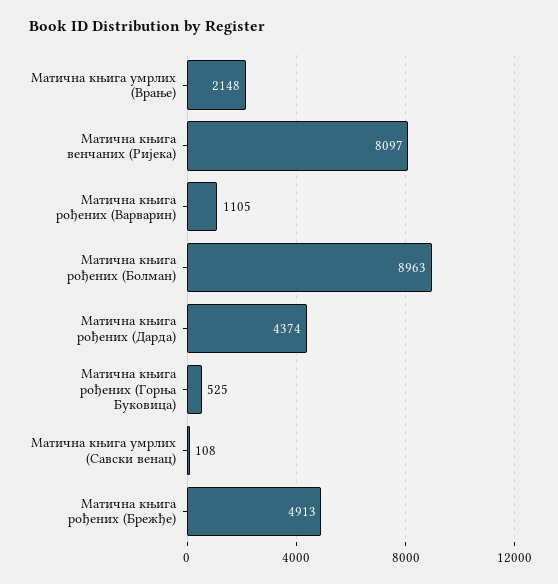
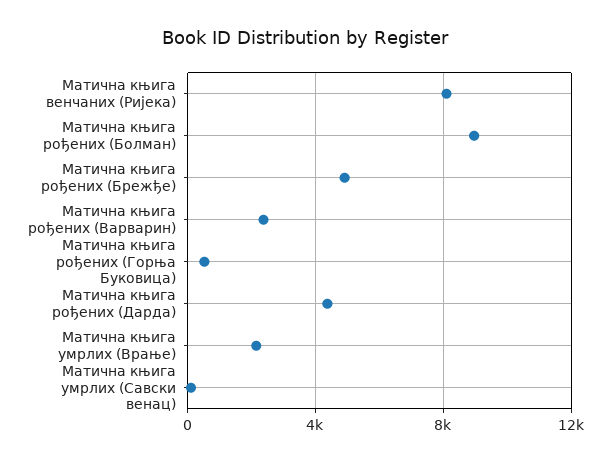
Матична књига рођених (Варварин): 1105 -> 2500

